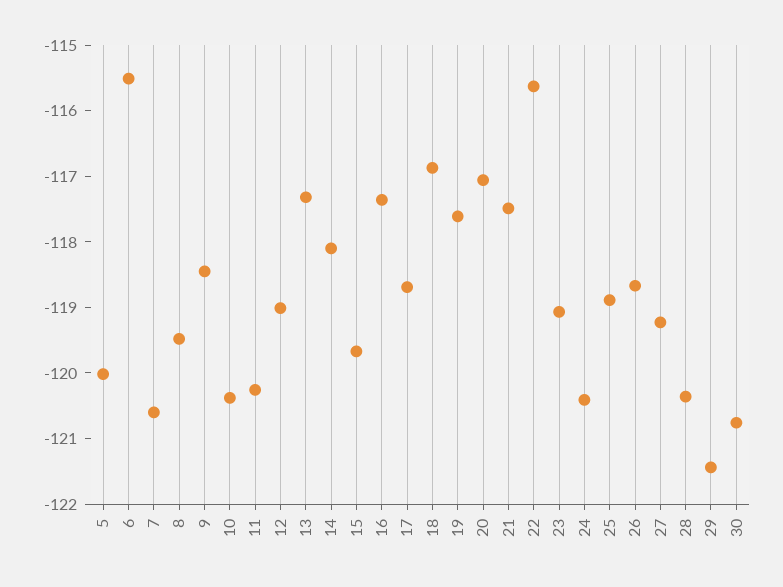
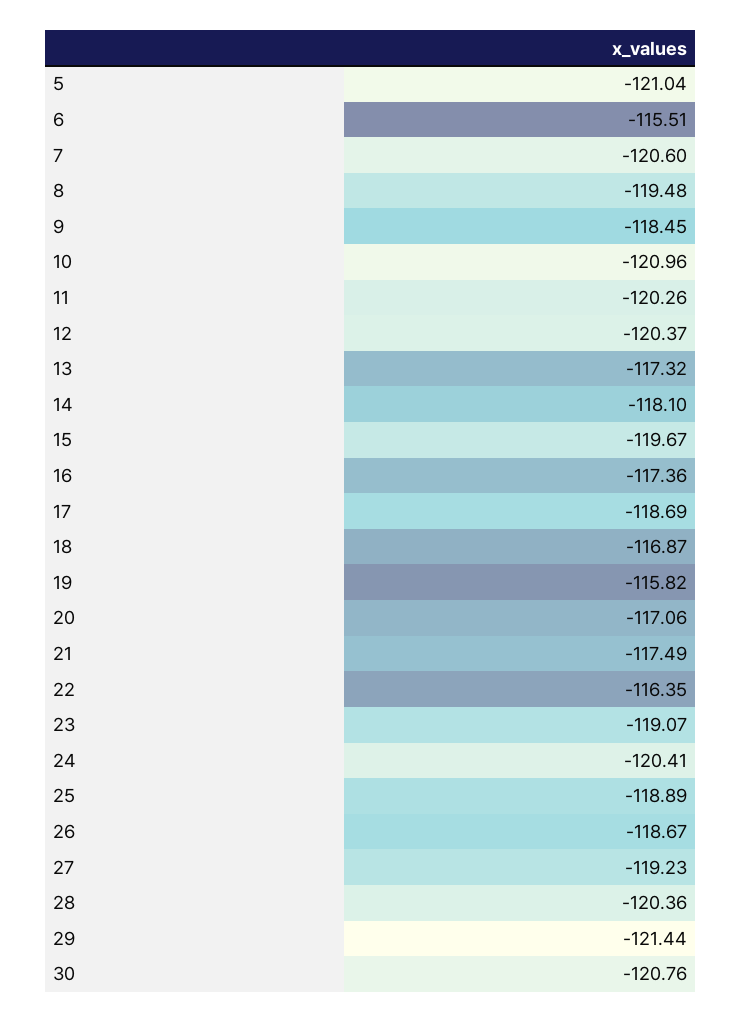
5: -120 -> -121.04
10: -120.4 -> -120.96
12: -119 -> -120.37
19: -117.6 -> -115.82
22: -115.6 -> -116.35

